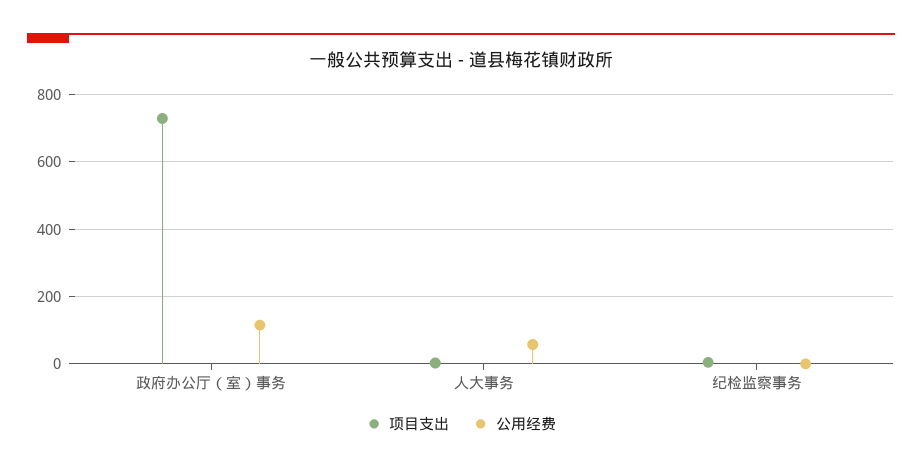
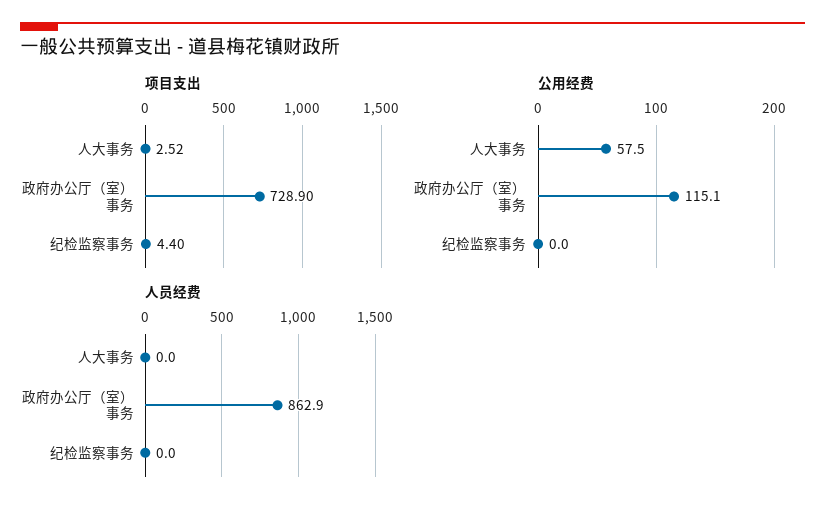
人员经费, 人大事务: none -> 0
人员经费, 政府办公厅（室）事务: none -> 862.9
人员经费, 纪检监察事务: none -> 0

